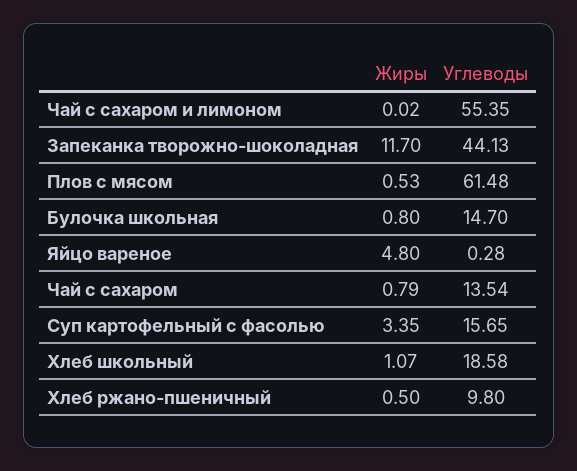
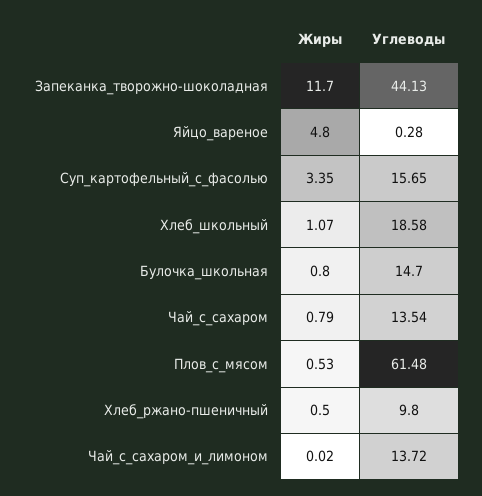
Углеводы, Чай с сахаром и лимоном: 55.35 -> 13.72

